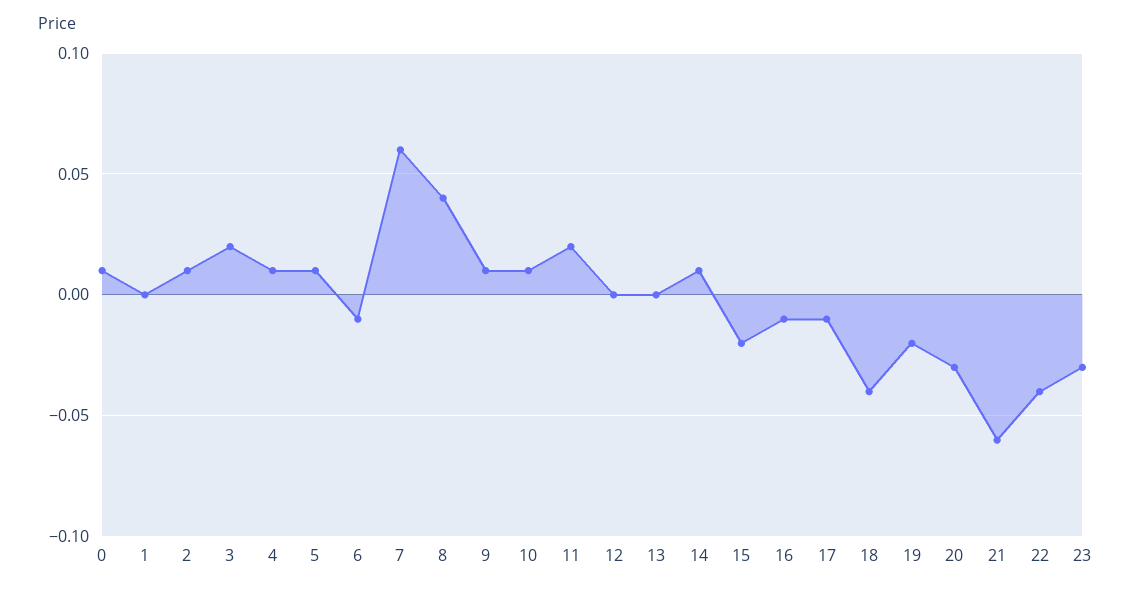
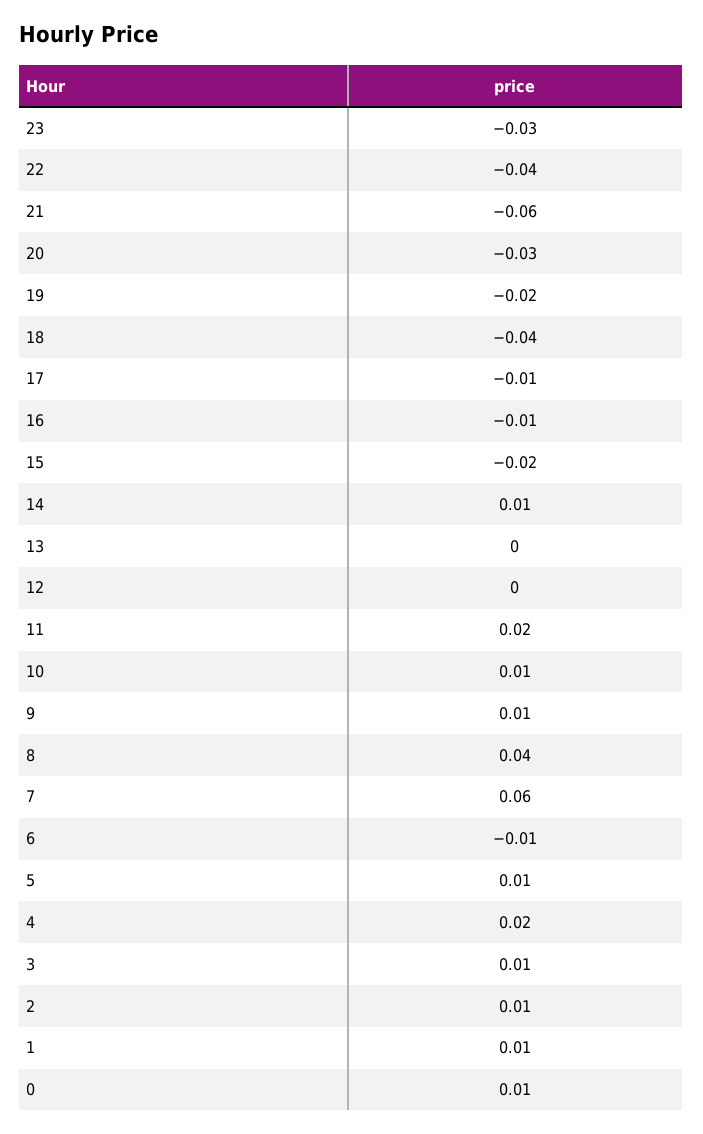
1: 0 -> 0.01
3: 0.02 -> 0.01
4: 0.01 -> 0.02

